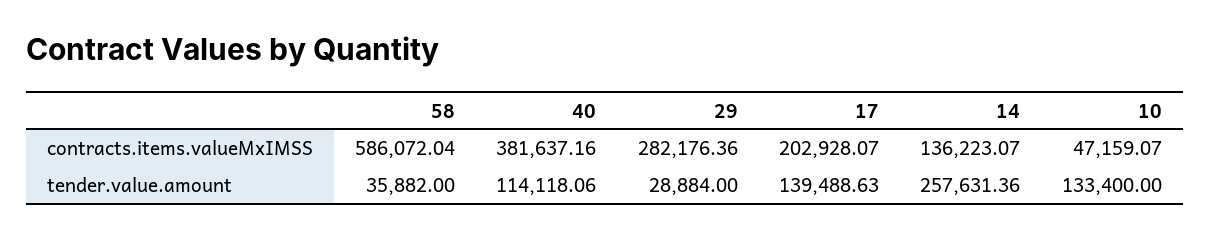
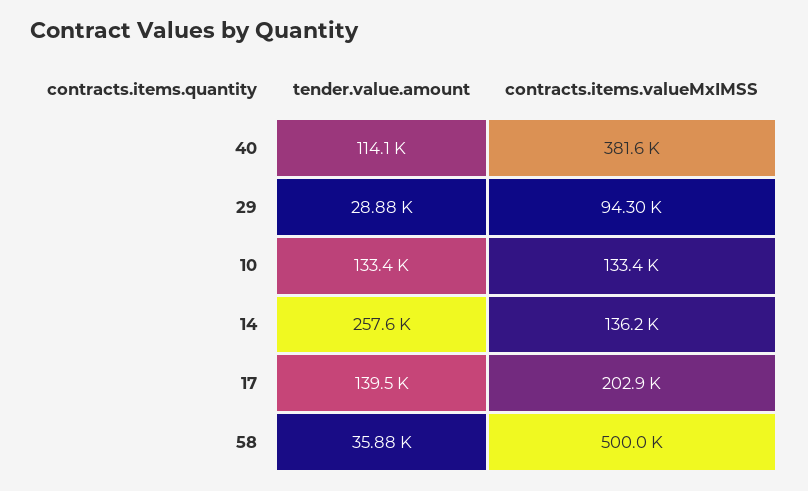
58, contracts.items.valueMxIMSS: 586072.04 -> 500000
29, contracts.items.valueMxIMSS: 282176.36 -> 94300
10, contracts.items.valueMxIMSS: 47159.07 -> 133400

